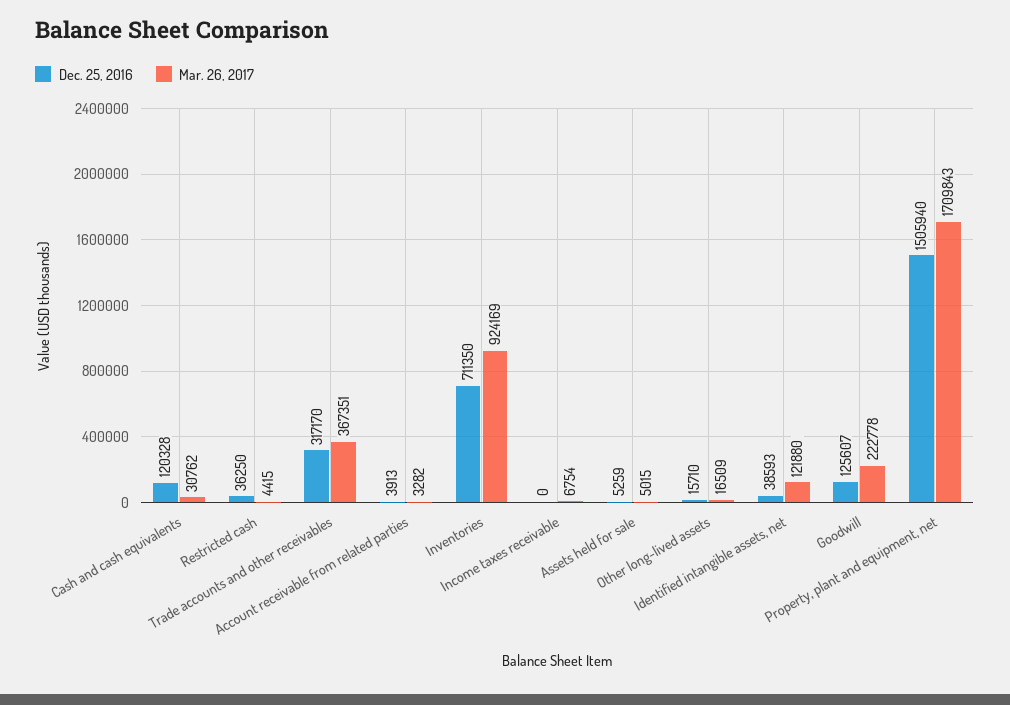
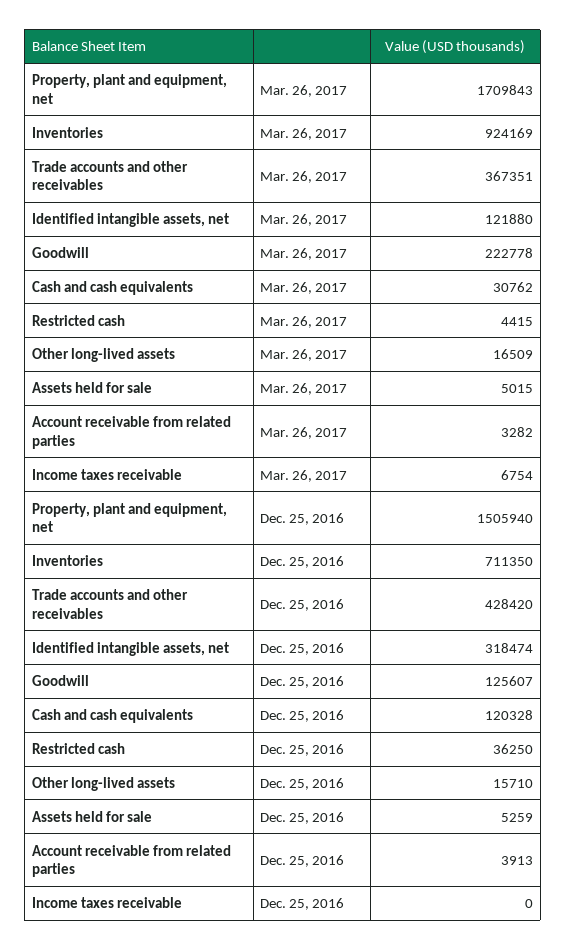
Dec. 25, 2016, Trade accounts and other receivables: 317170 -> 428420
Dec. 25, 2016, Identified intangible assets, net: 38593 -> 318474

